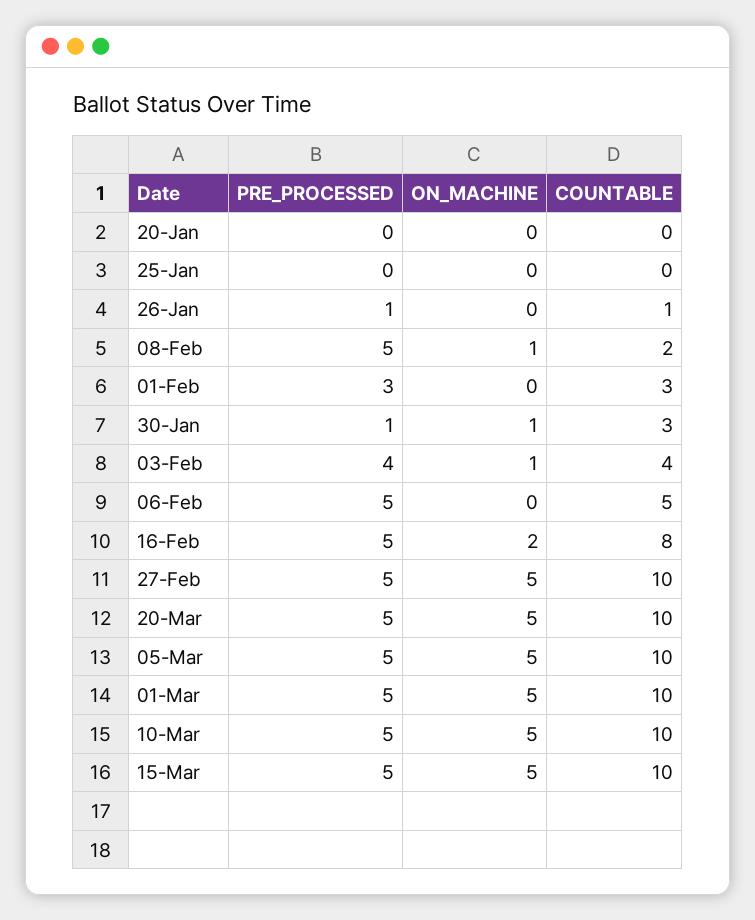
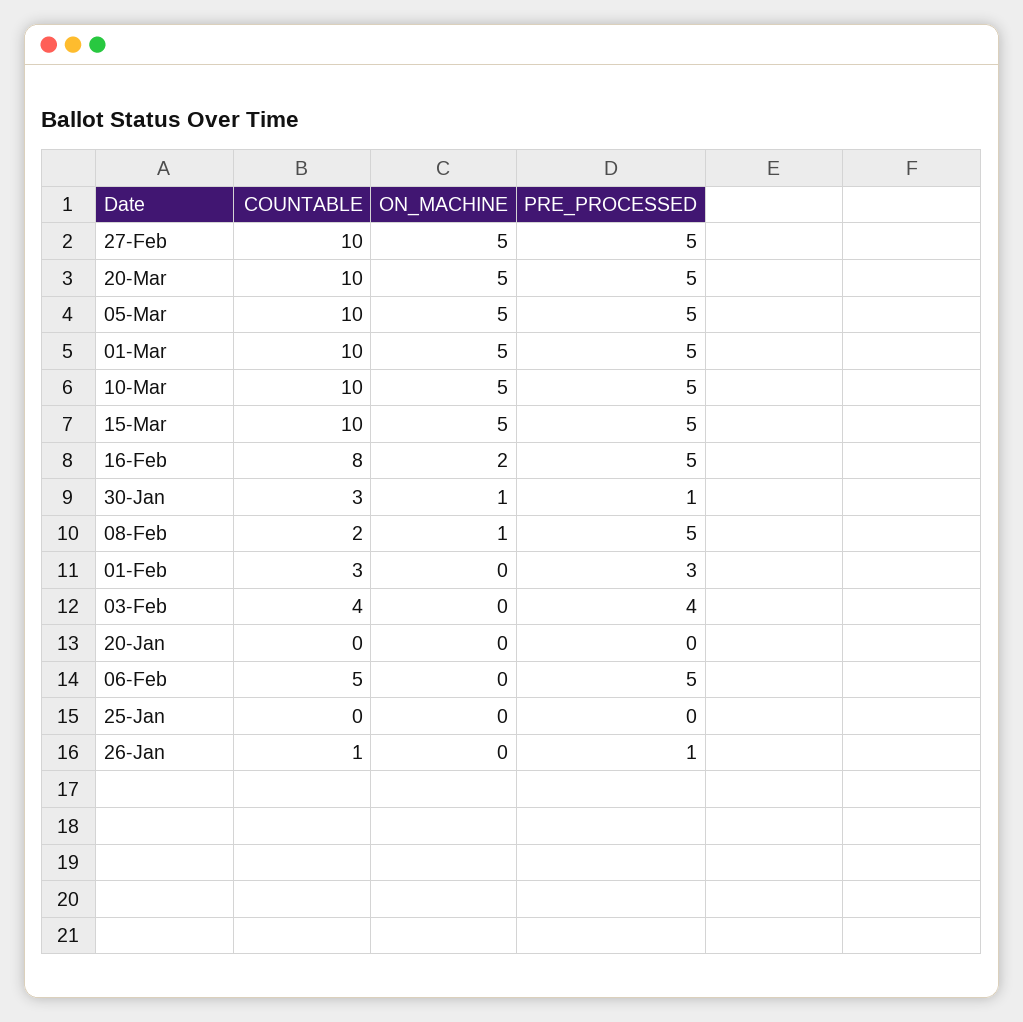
ON_MACHINE, 03-Feb: 1 -> 0

